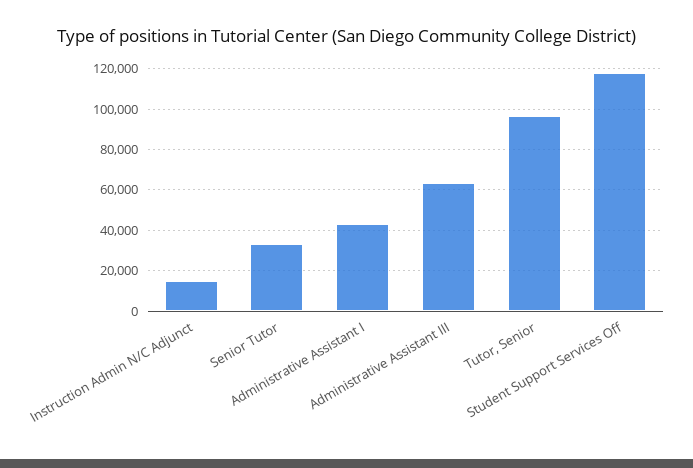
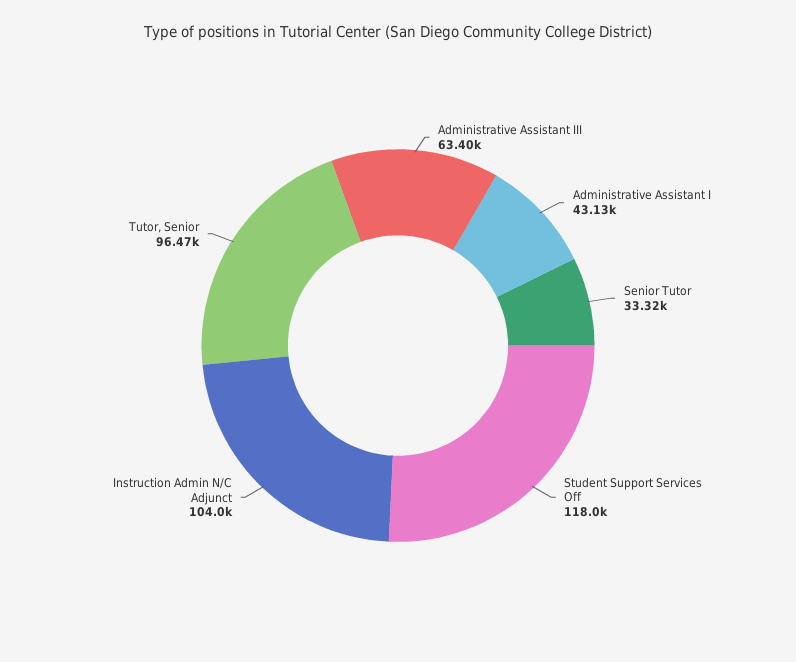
Instruction Admin N/C Adjunct: 15000 -> 104000

